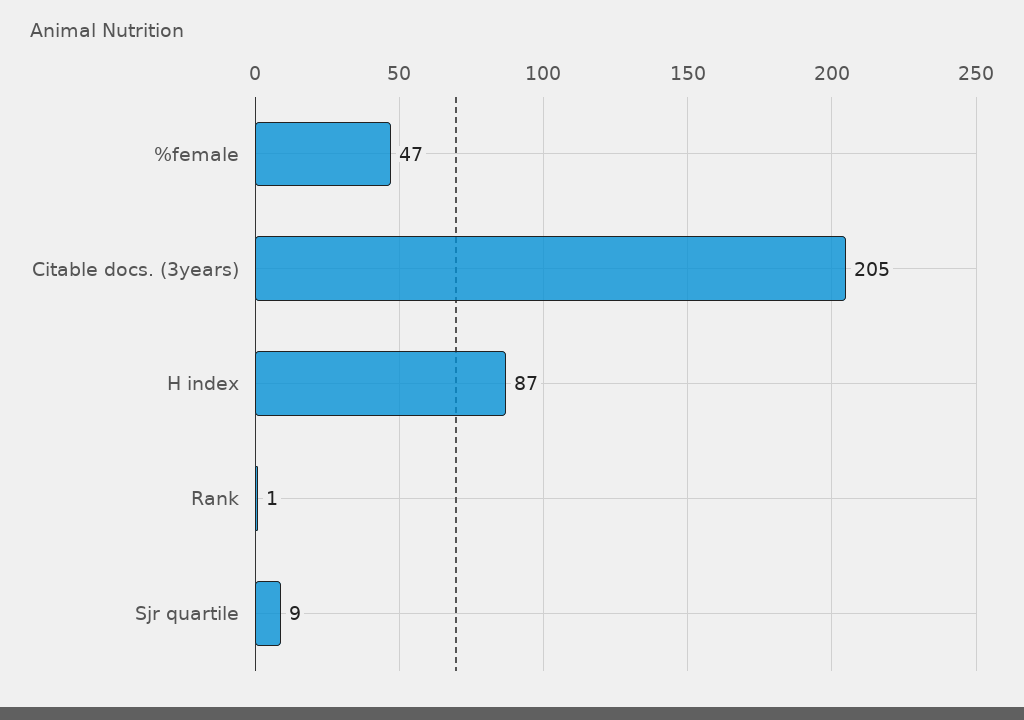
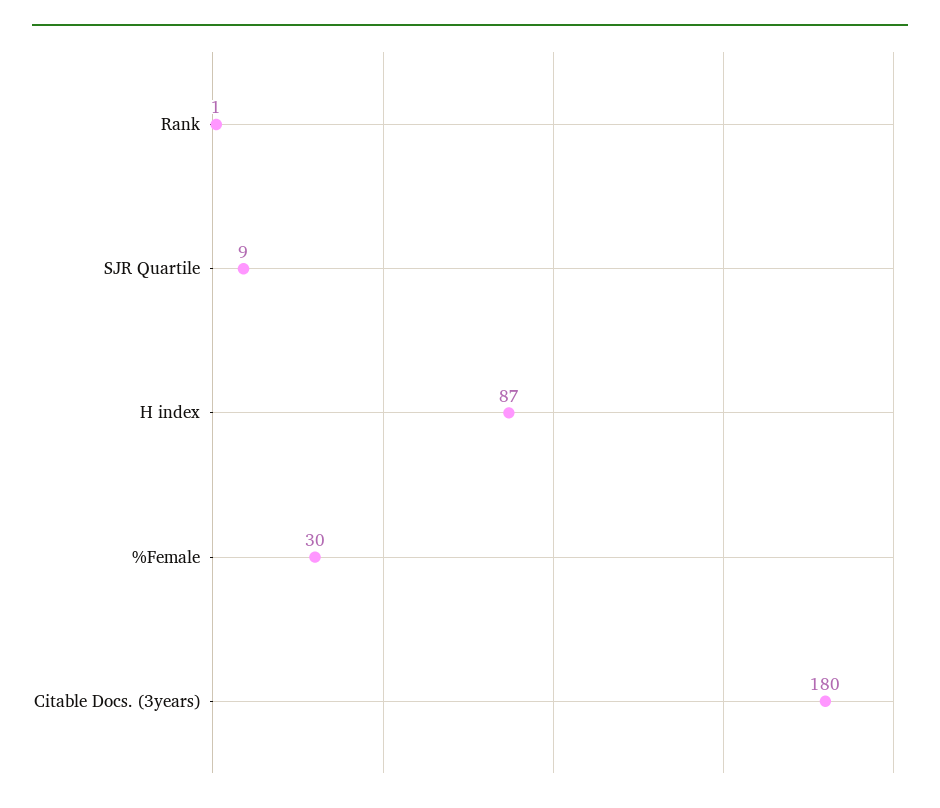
%female: 47 -> 30
Citable docs. (3years): 205 -> 180

